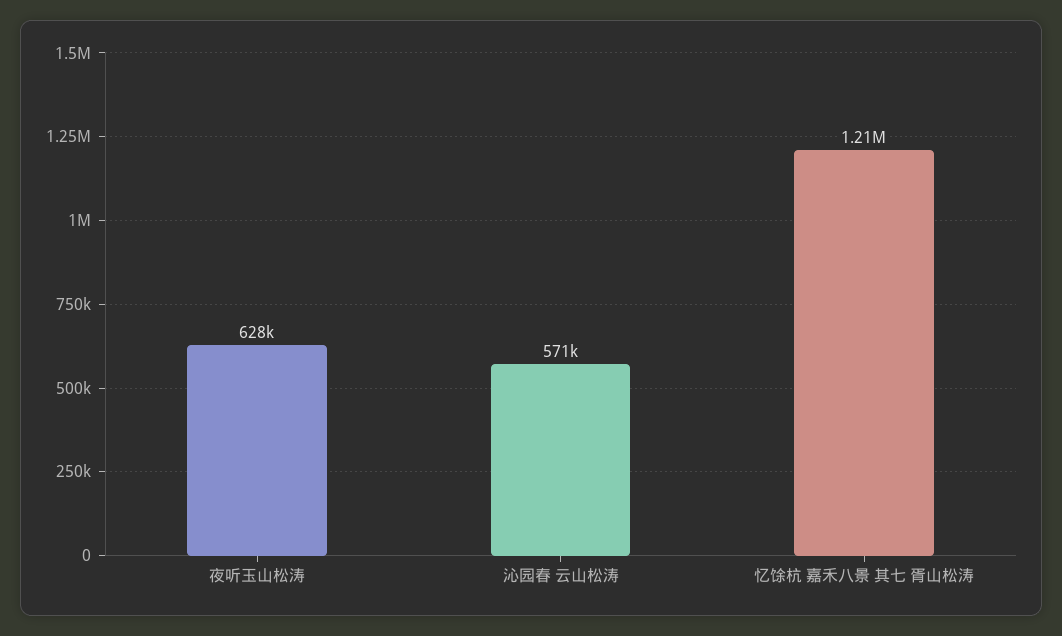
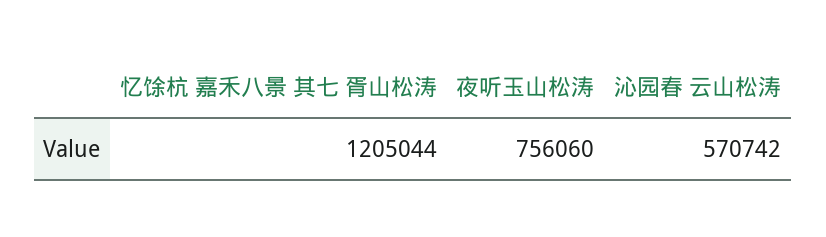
夜听玉山松涛: 628000 -> 756060

